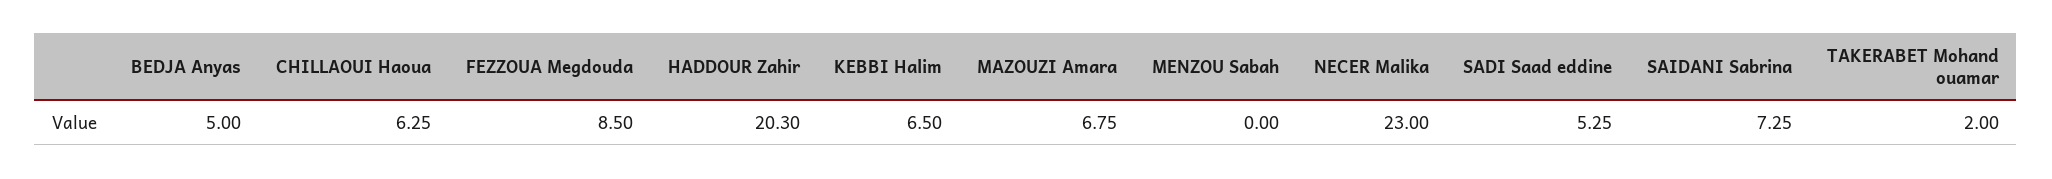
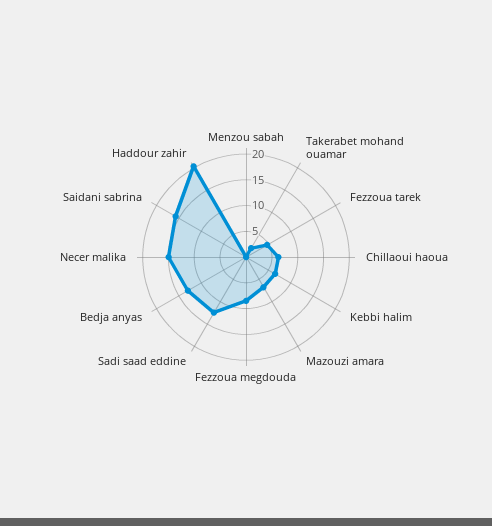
BEDJA Anyas: 5 -> 12.5
NECER Malika: 23 -> 15
SADI Saad eddine: 5.25 -> 12.5
SAIDANI Sabrina: 7.25 -> 15
Fezzoua tarek: none -> 5

